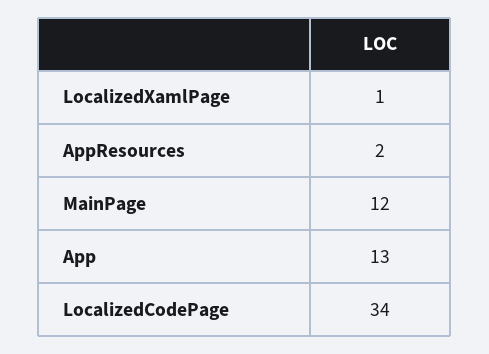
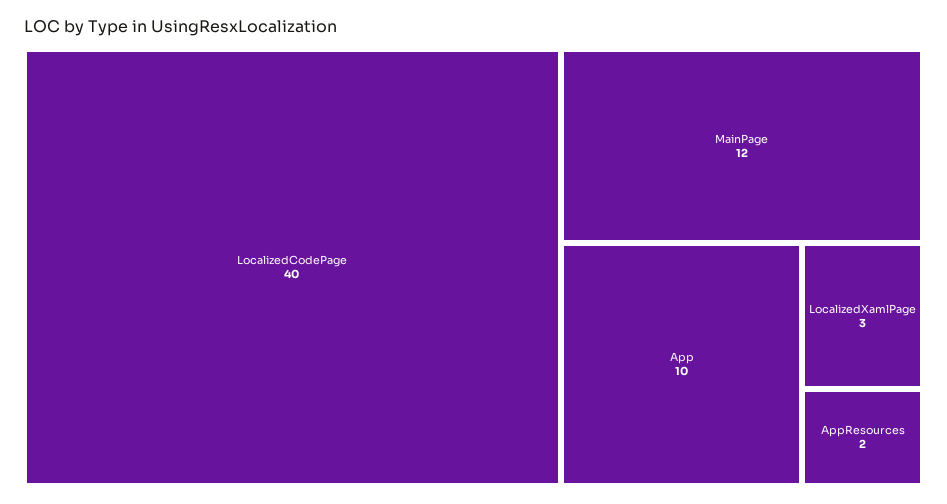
LocalizedXamlPage: 1 -> 3
App: 13 -> 10
LocalizedCodePage: 34 -> 40

